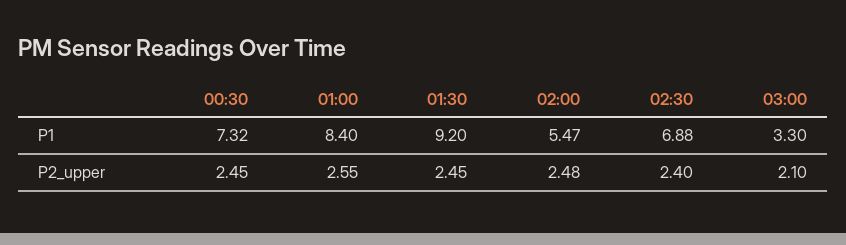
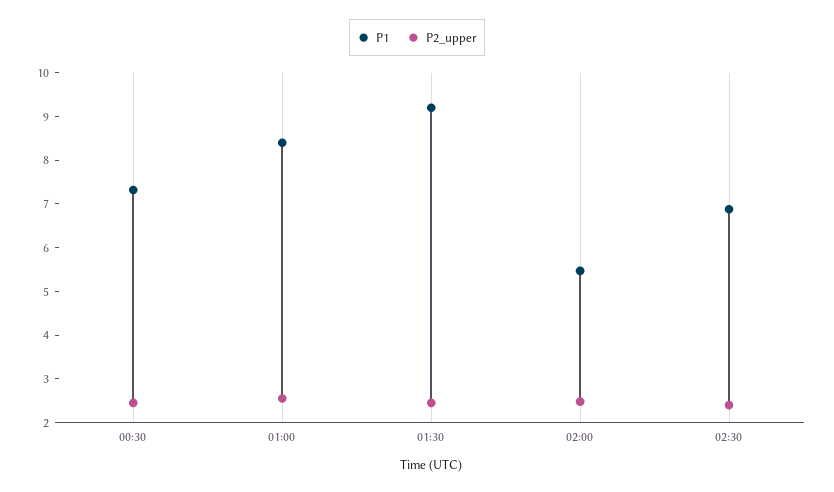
P1, 03:00: 3.3 -> none
P2_upper, 03:00: 2.1 -> none

